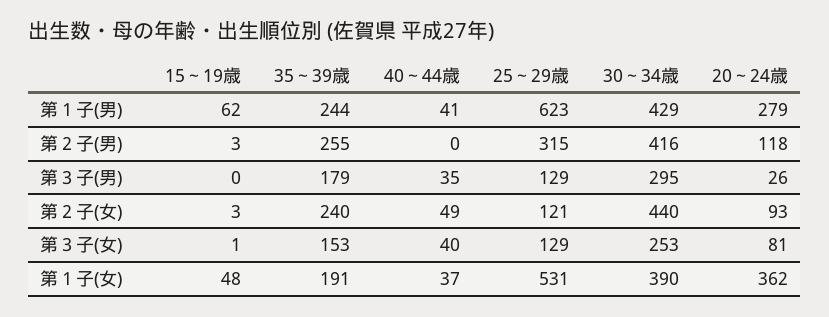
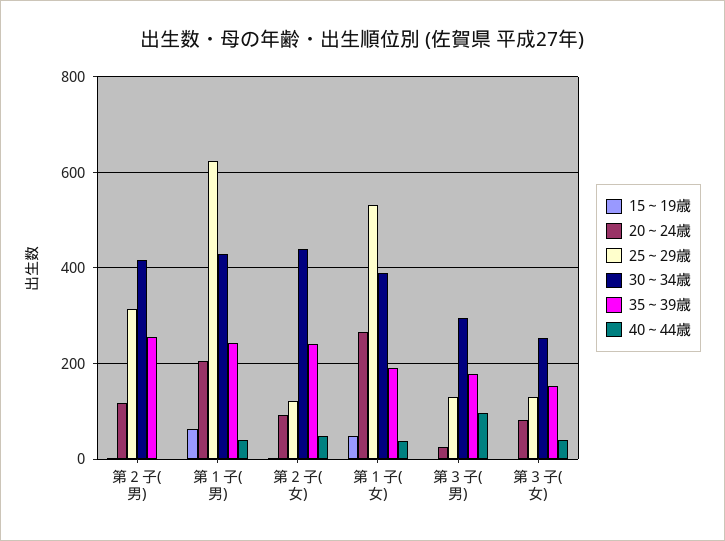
20～24歳, 第１子(男): 279 -> 200
40～44歳, 第３子(男): 35 -> 100
20～24歳, 第１子(女): 362 -> 260

